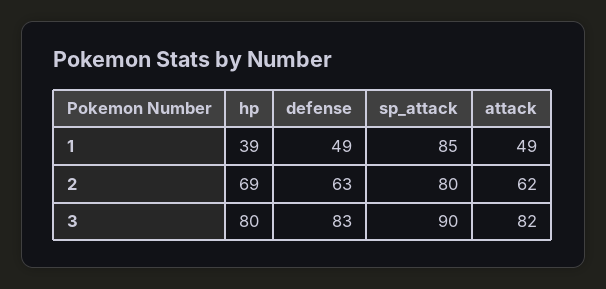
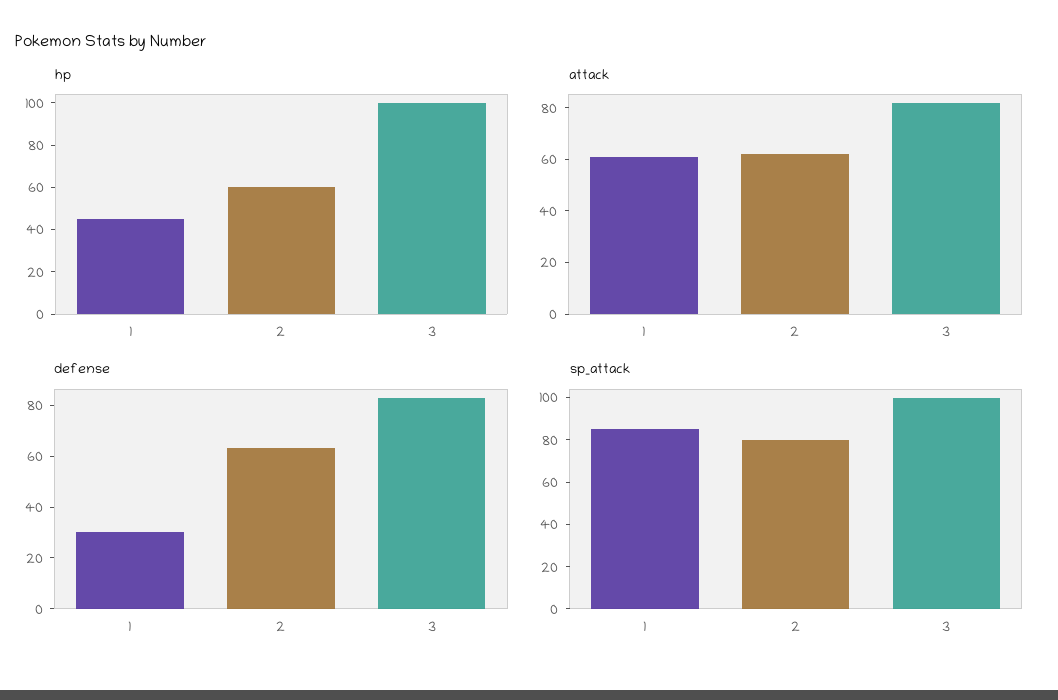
hp, 1: 39 -> 45
defense, 1: 49 -> 30
attack, 1: 49 -> 60
hp, 2: 69 -> 60
hp, 3: 80 -> 100
sp_attack, 3: 90 -> 100

